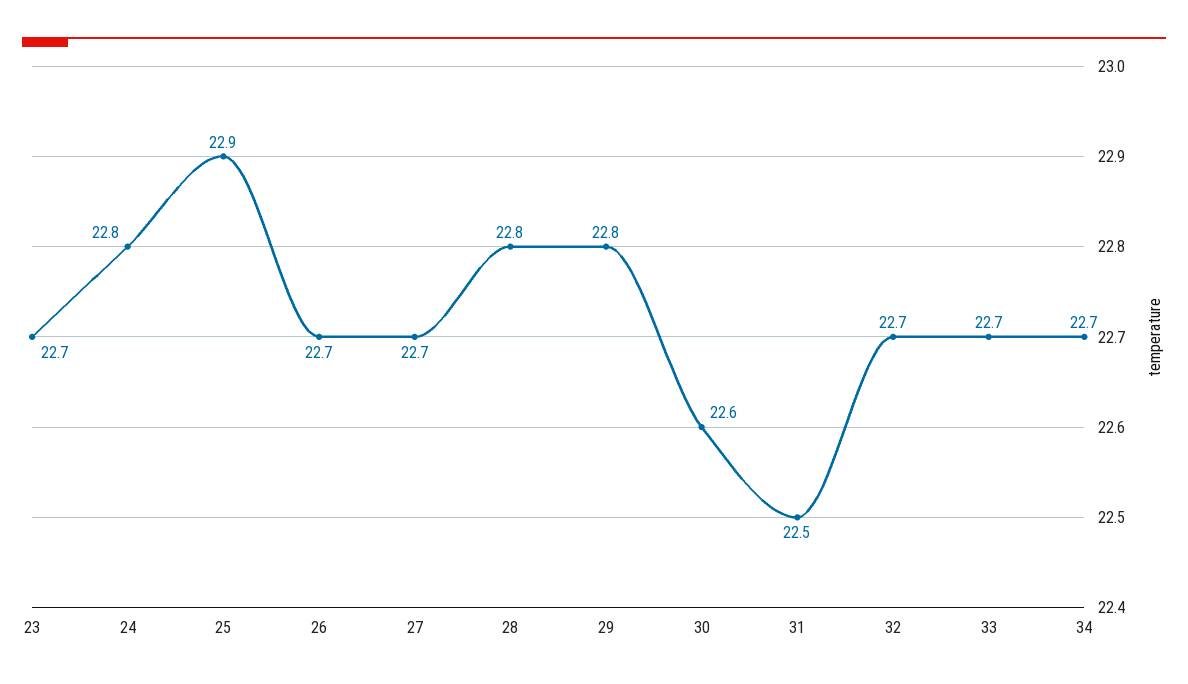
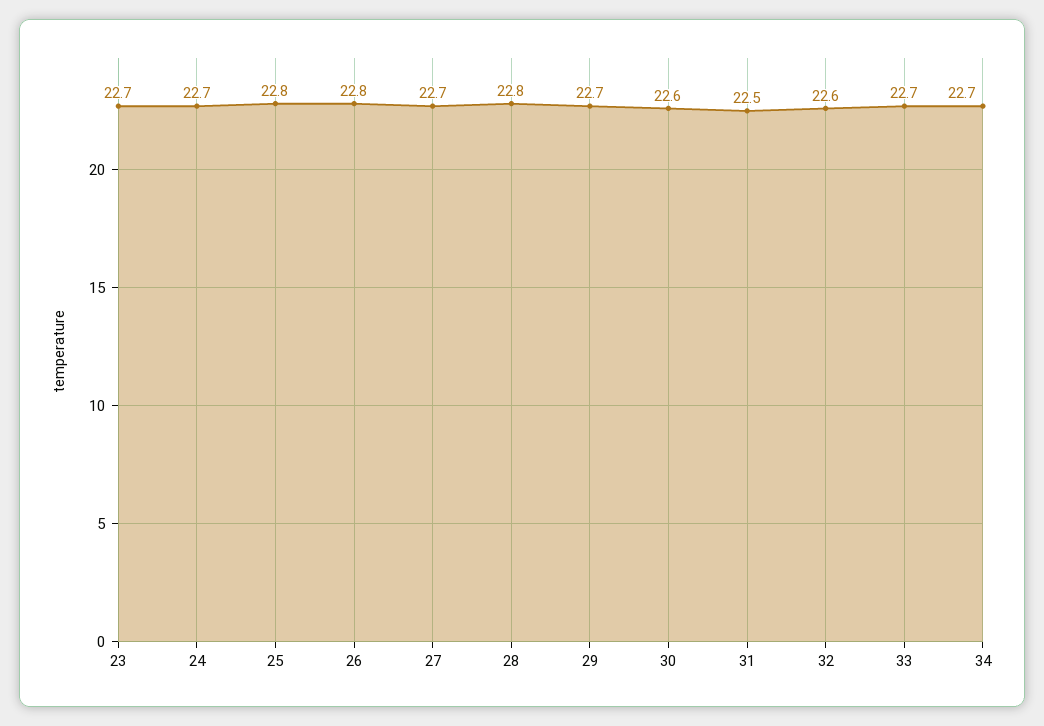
24: 22.8 -> 22.7
25: 22.9 -> 22.8
26: 22.7 -> 22.8
29: 22.8 -> 22.7
32: 22.7 -> 22.6

